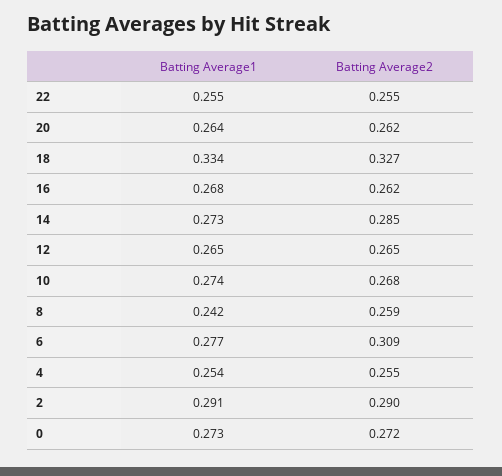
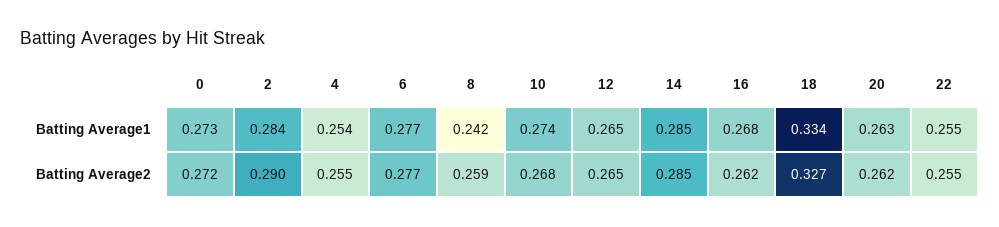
Batting Average1, 20: 0.264 -> 0.263
Batting Average1, 14: 0.273 -> 0.285
Batting Average2, 6: 0.309 -> 0.277
Batting Average1, 2: 0.291 -> 0.284

